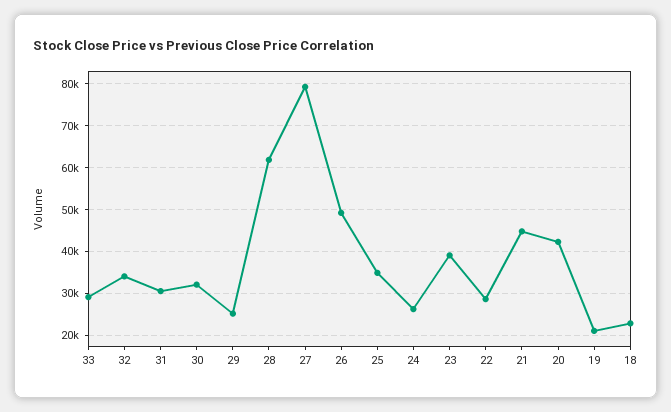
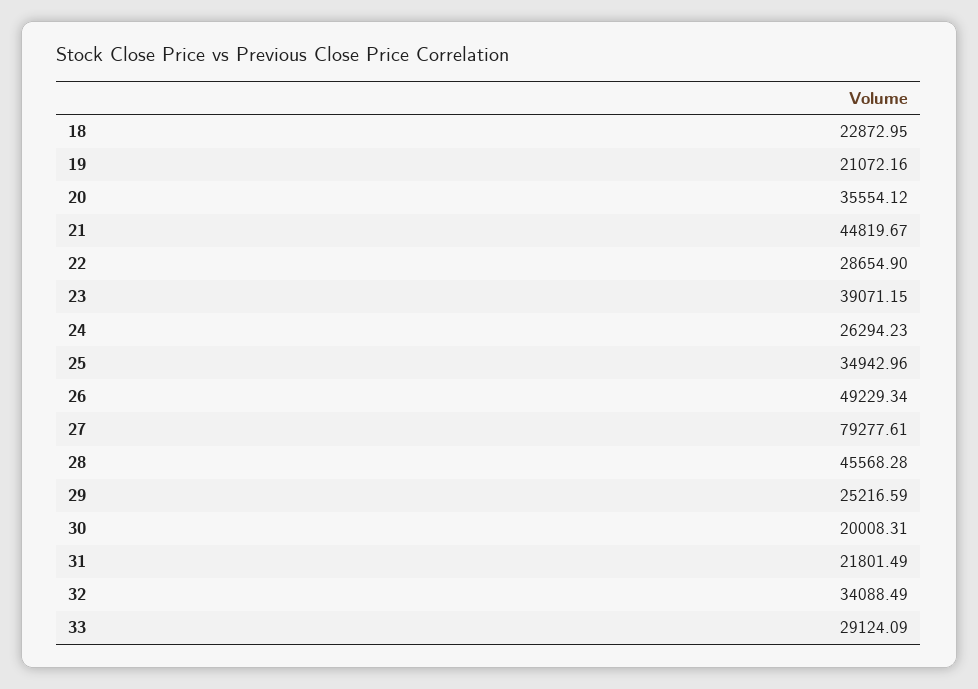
31: 30000 -> 21801.49
30: 32000 -> 20008.31
28: 62000 -> 45568.28
20: 42000 -> 35554.12

